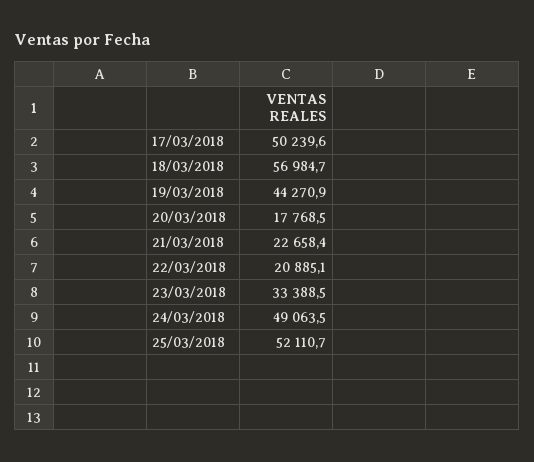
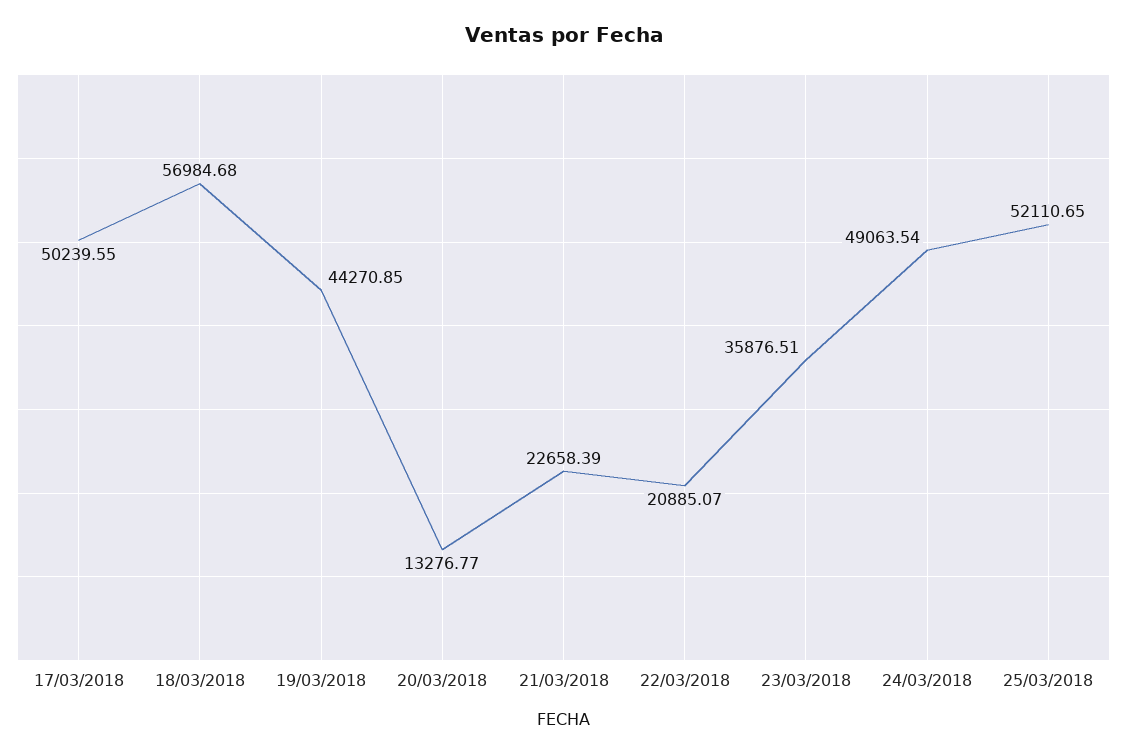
20/03/2018: 17768.5 -> 13276.77
23/03/2018: 33388.5 -> 35876.51

